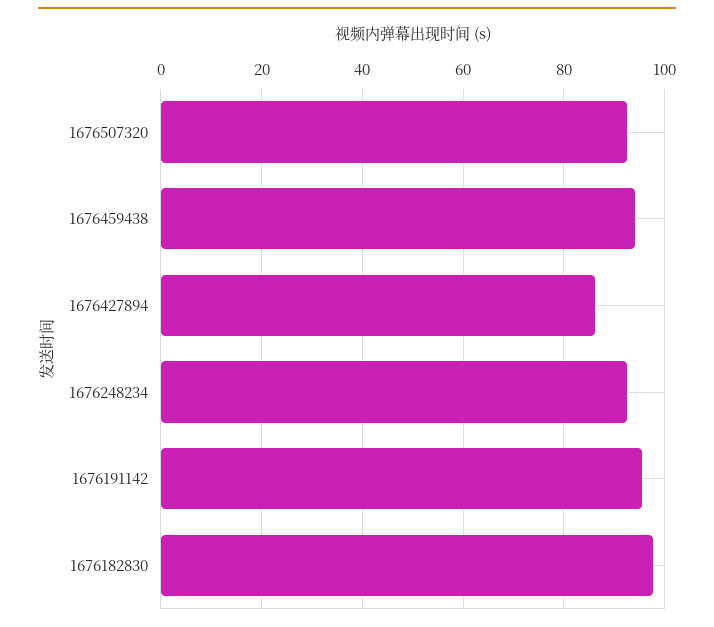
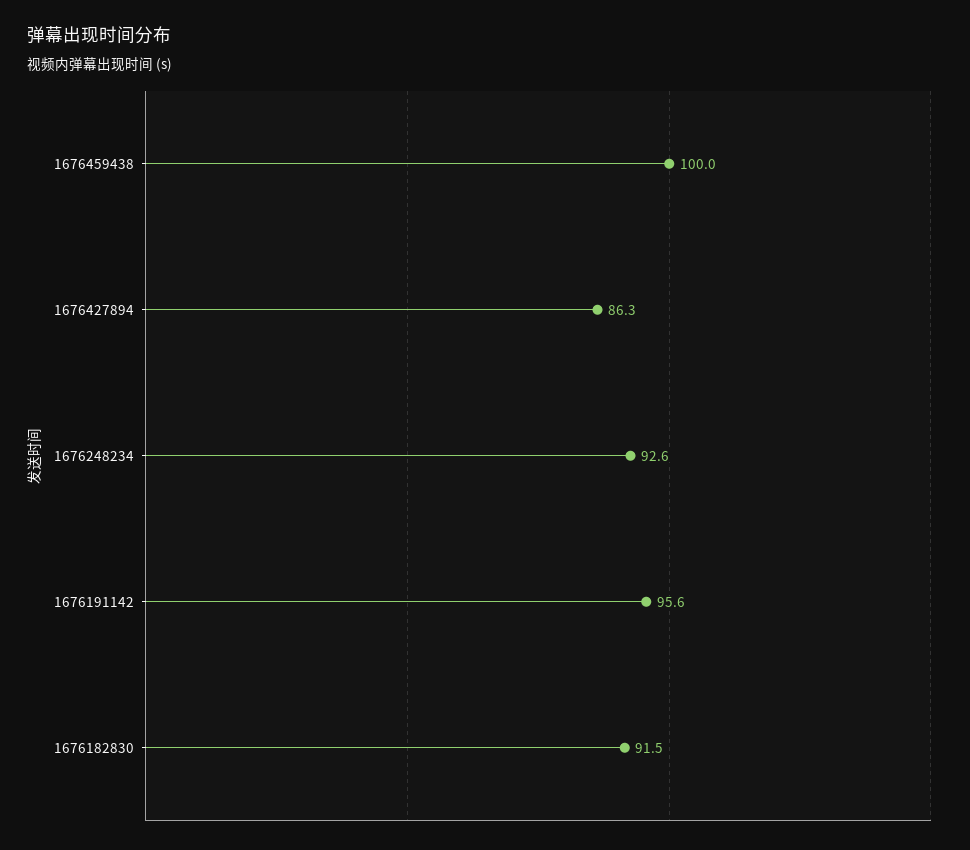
1676507320: 92 -> none
1676459438: 94 -> 100
1676182830: 98 -> 91.5

